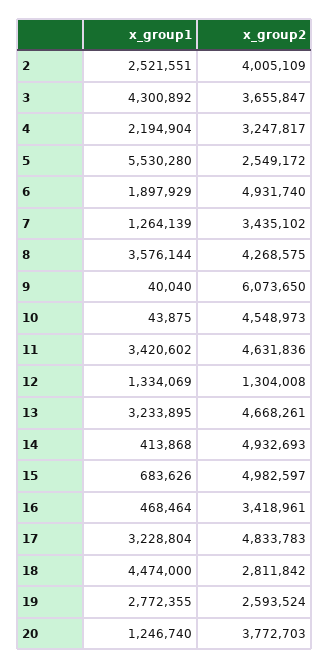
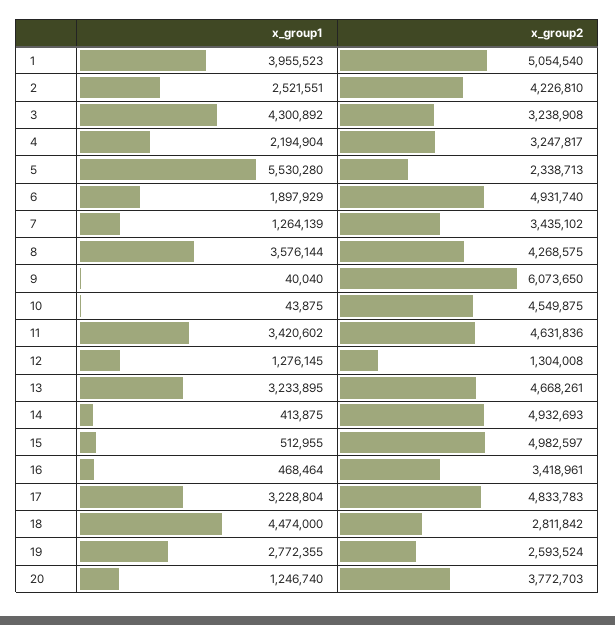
x_group2, 2: 4005109 -> 4226810
x_group2, 3: 3655847 -> 3238908
x_group2, 5: 2549172 -> 2338713
x_group2, 10: 4548973 -> 4549875
x_group1, 12: 1334069 -> 1276145
x_group1, 14: 413868 -> 413875
x_group1, 15: 683626 -> 512955
x_group1, 1: none -> 3955523
x_group2, 1: none -> 5054540

